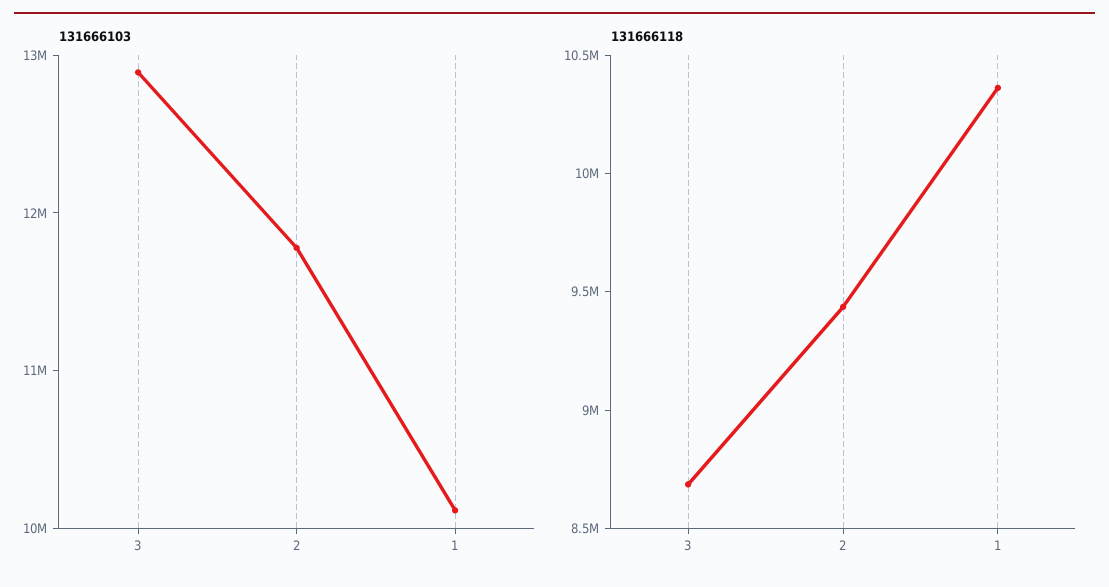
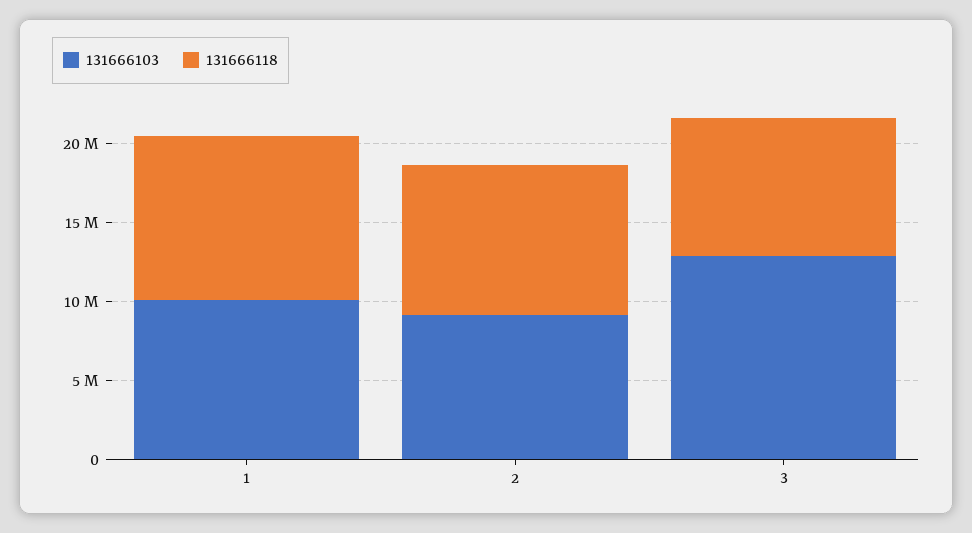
131666103, 2: 11800000 -> 9000000

